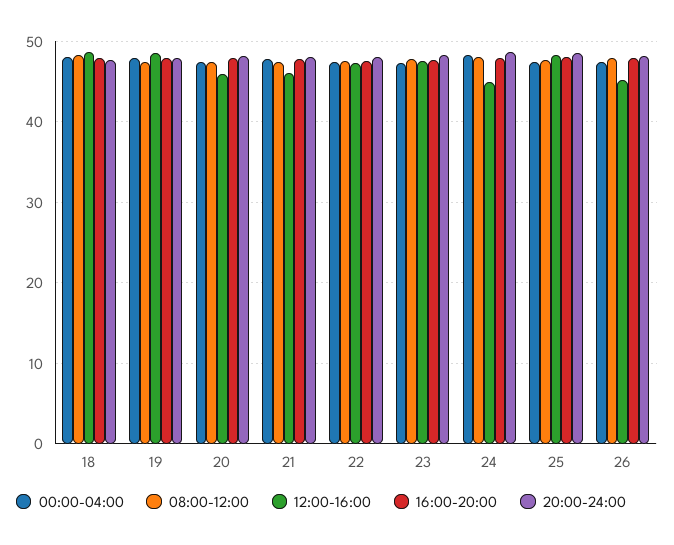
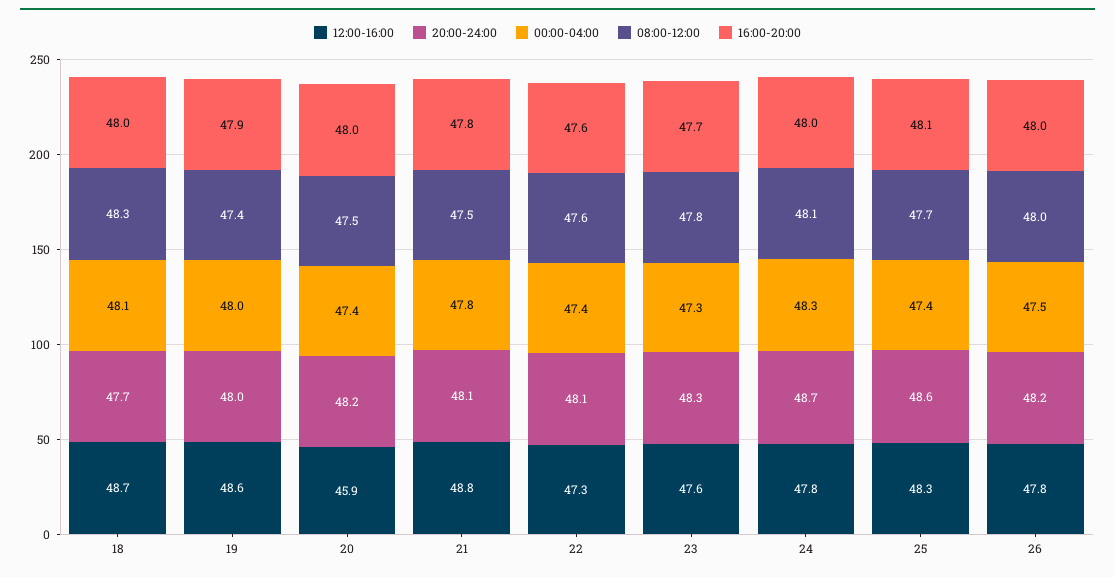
12:00-16:00, 21: 46 -> 48.8
12:00-16:00, 24: 45 -> 47.8
12:00-16:00, 26: 45 -> 47.8

